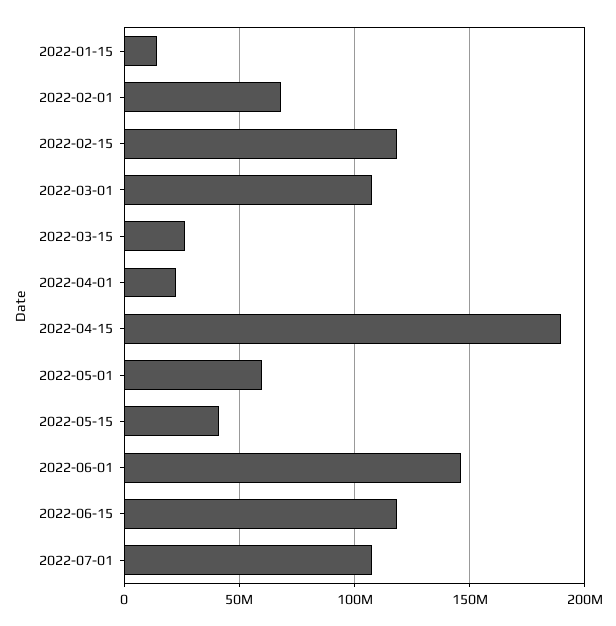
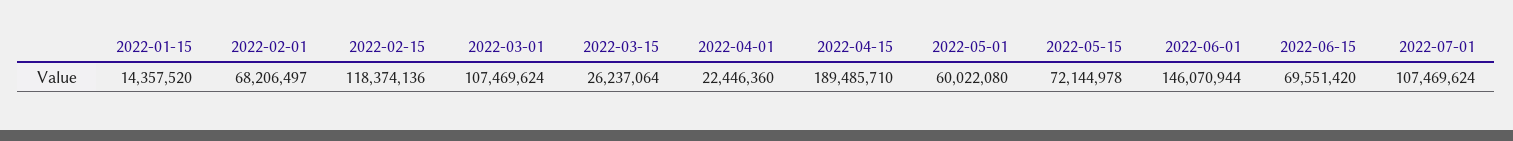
2022-05-15: 40000000 -> 72144978
2022-06-15: 120000000 -> 69551420

